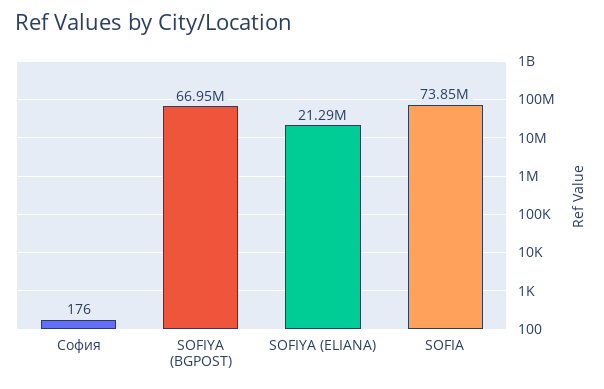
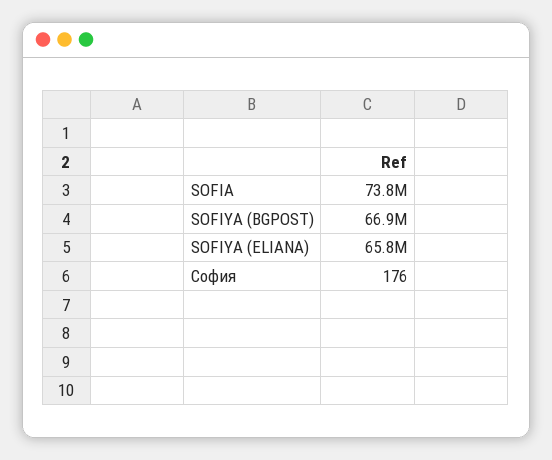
SOFIYA (ELIANA): 21290000 -> 65800000

